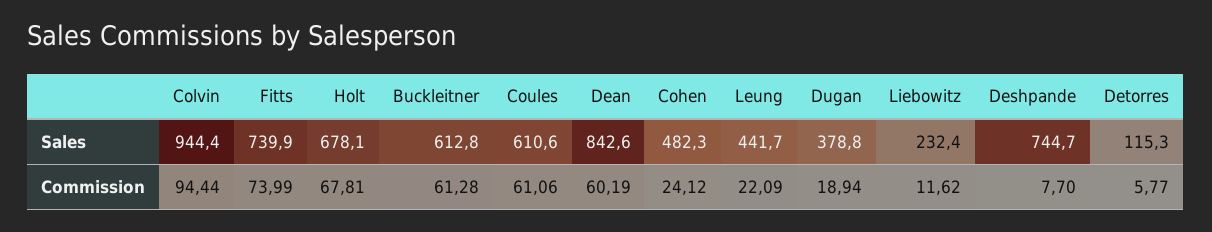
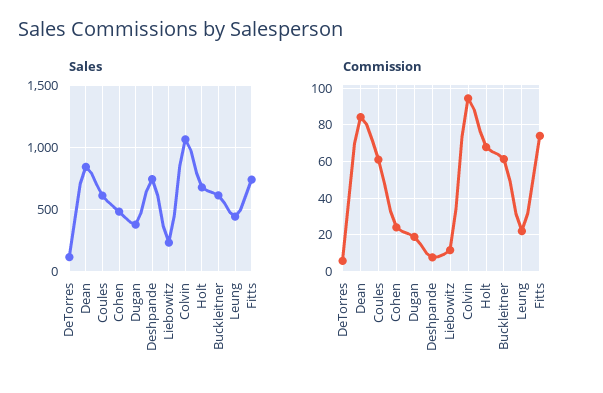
Sales, Colvin: 944.4 -> 1050
Commission, Dean: 60.19 -> 85

